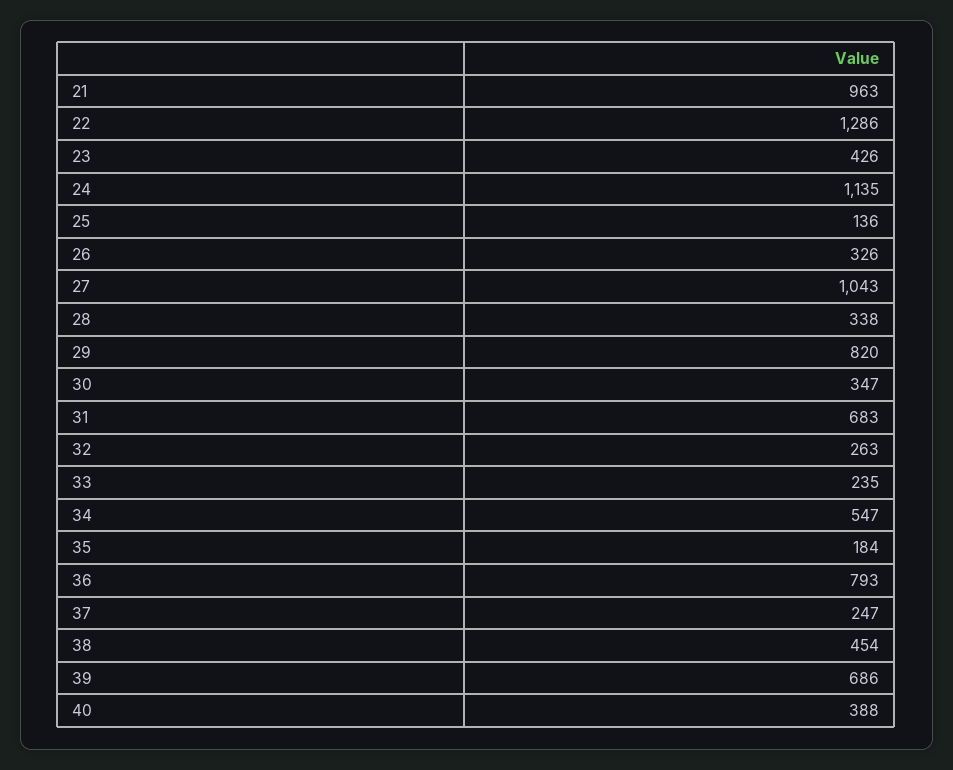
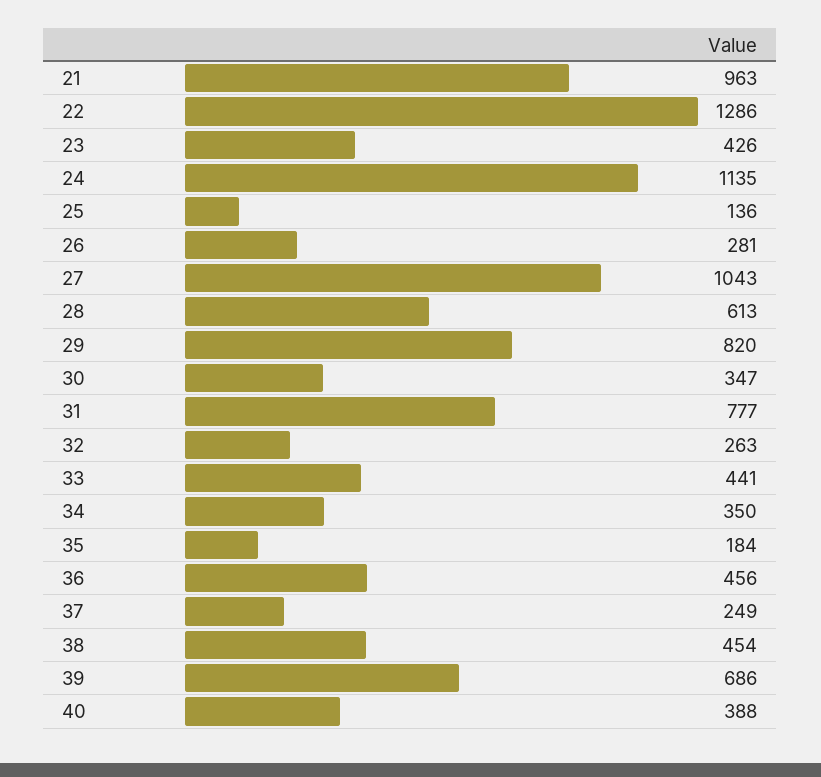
26: 326 -> 281
28: 338 -> 613
31: 683 -> 777
33: 235 -> 441
34: 547 -> 350
36: 793 -> 456
37: 247 -> 249

